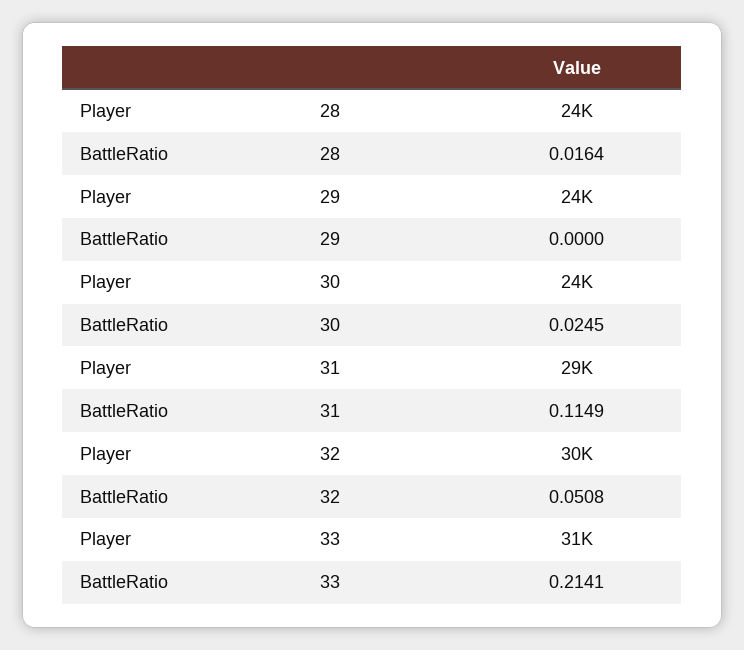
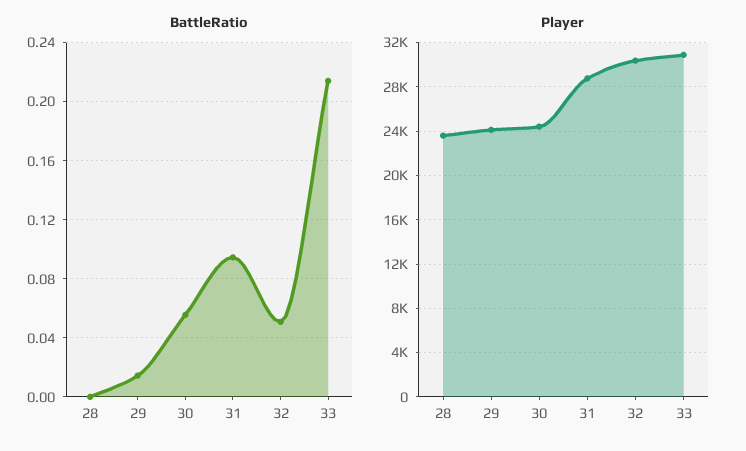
BattleRatio, 28: 0.0164 -> 0
BattleRatio, 29: 0 -> 0.015
BattleRatio, 30: 0.0245 -> 0.055
BattleRatio, 31: 0.1149 -> 0.095

